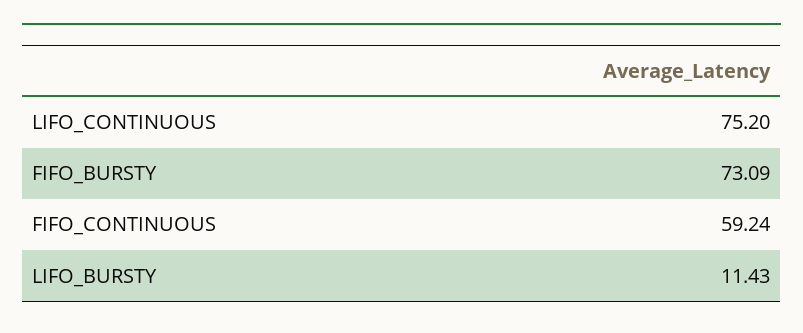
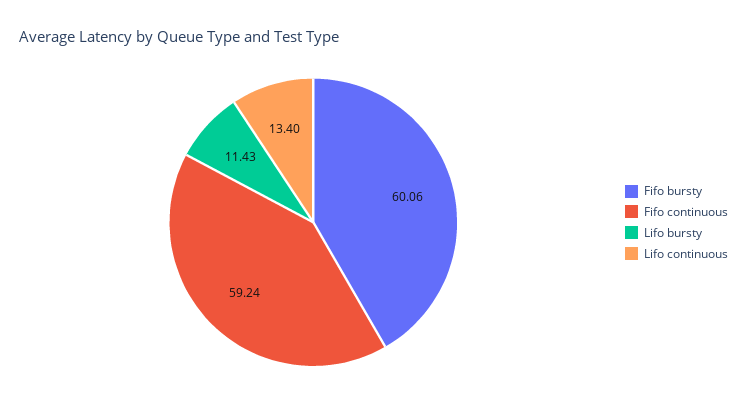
LIFO_CONTINUOUS: 75.2 -> 13.4
FIFO_BURSTY: 73.09 -> 60.06

